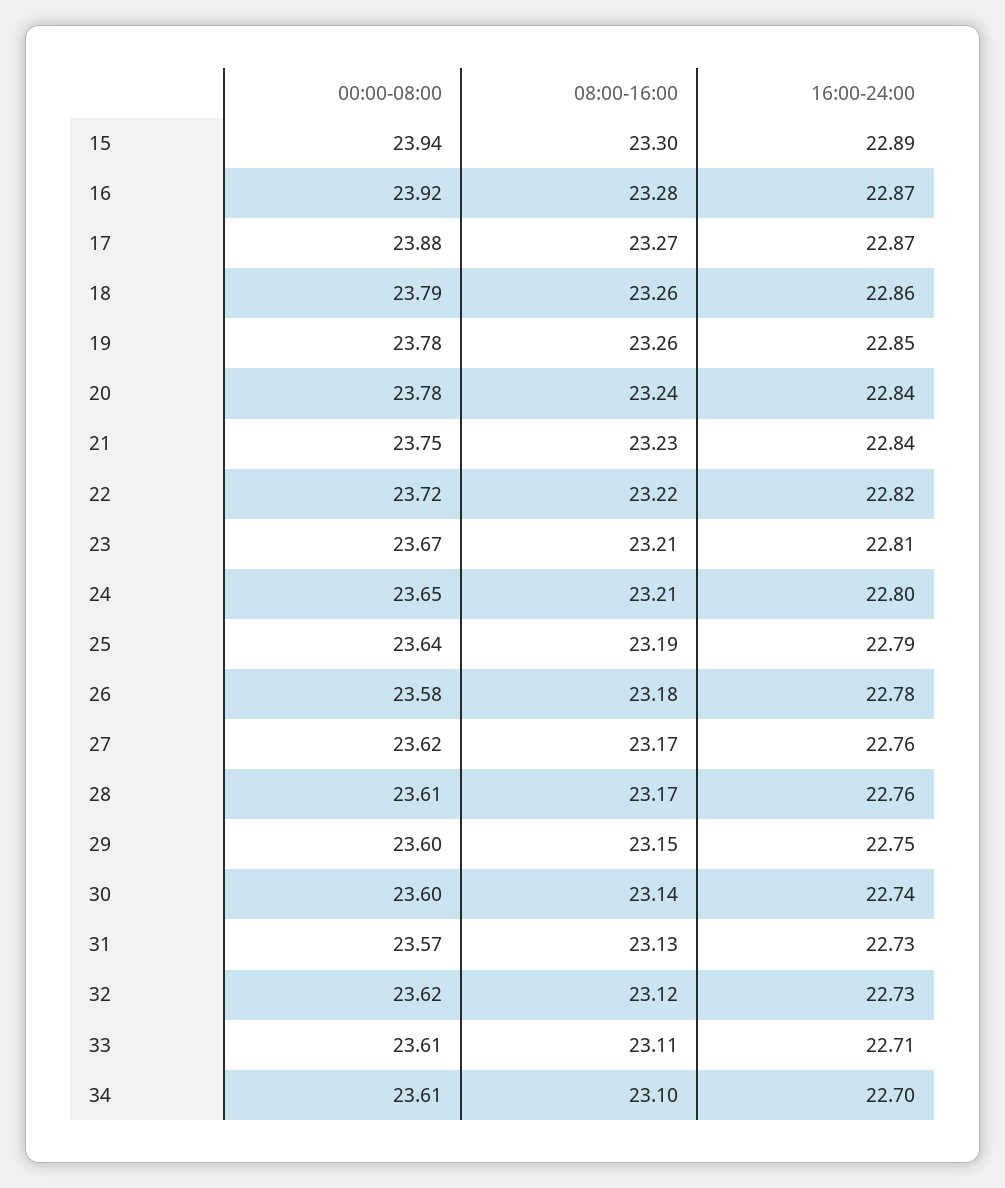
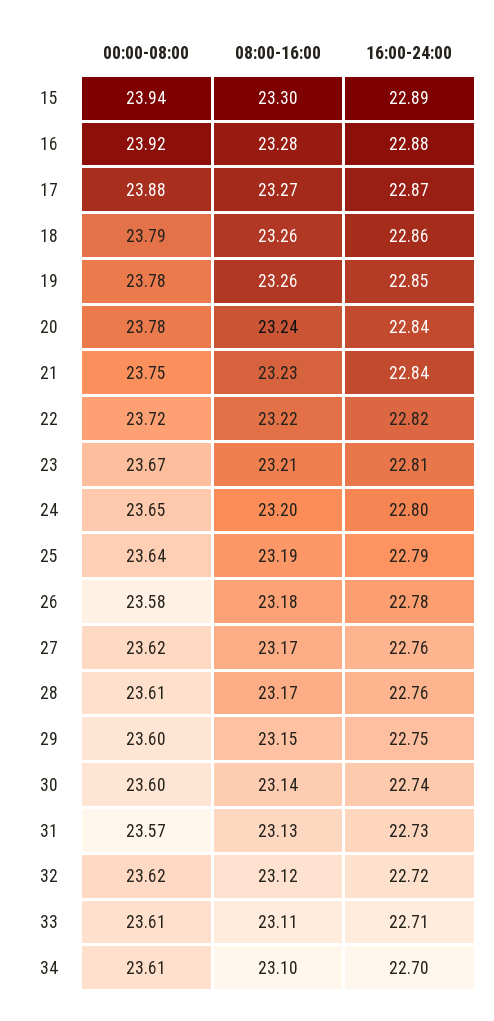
16:00-24:00, 16: 22.87 -> 22.88
08:00-16:00, 24: 23.21 -> 23.2
16:00-24:00, 32: 22.73 -> 22.72

